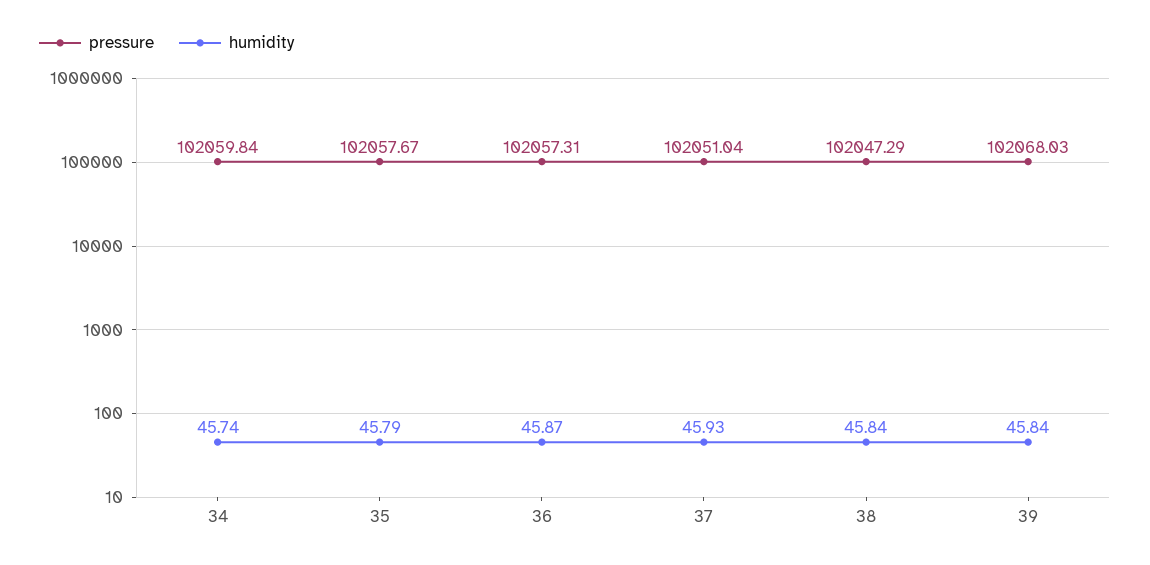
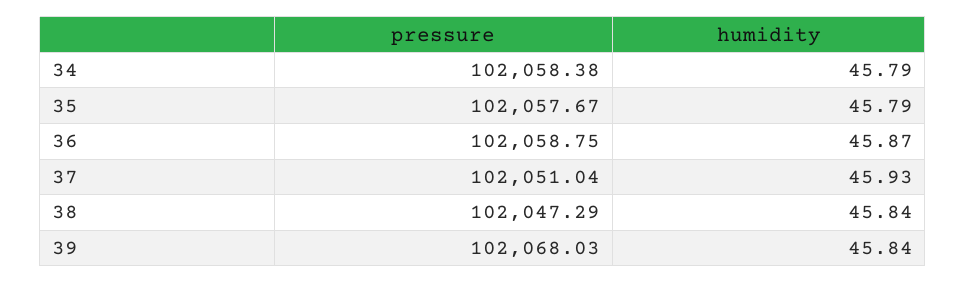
pressure, 34: 102059.84 -> 102058.38
humidity, 34: 45.74 -> 45.79
pressure, 36: 102057.31 -> 102058.75

